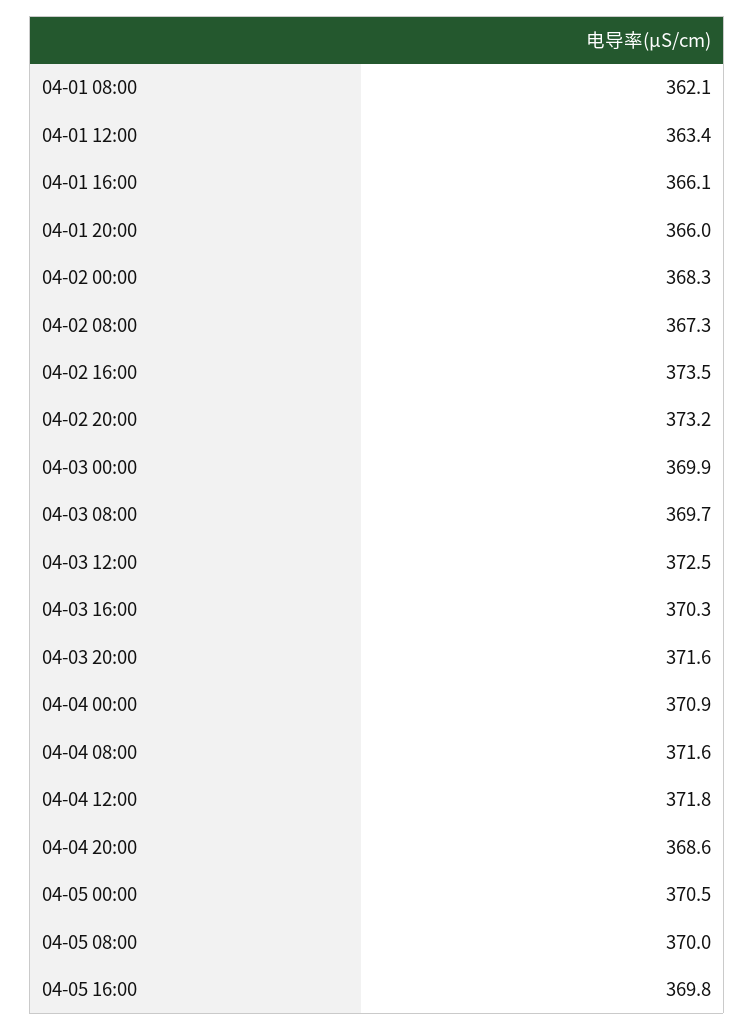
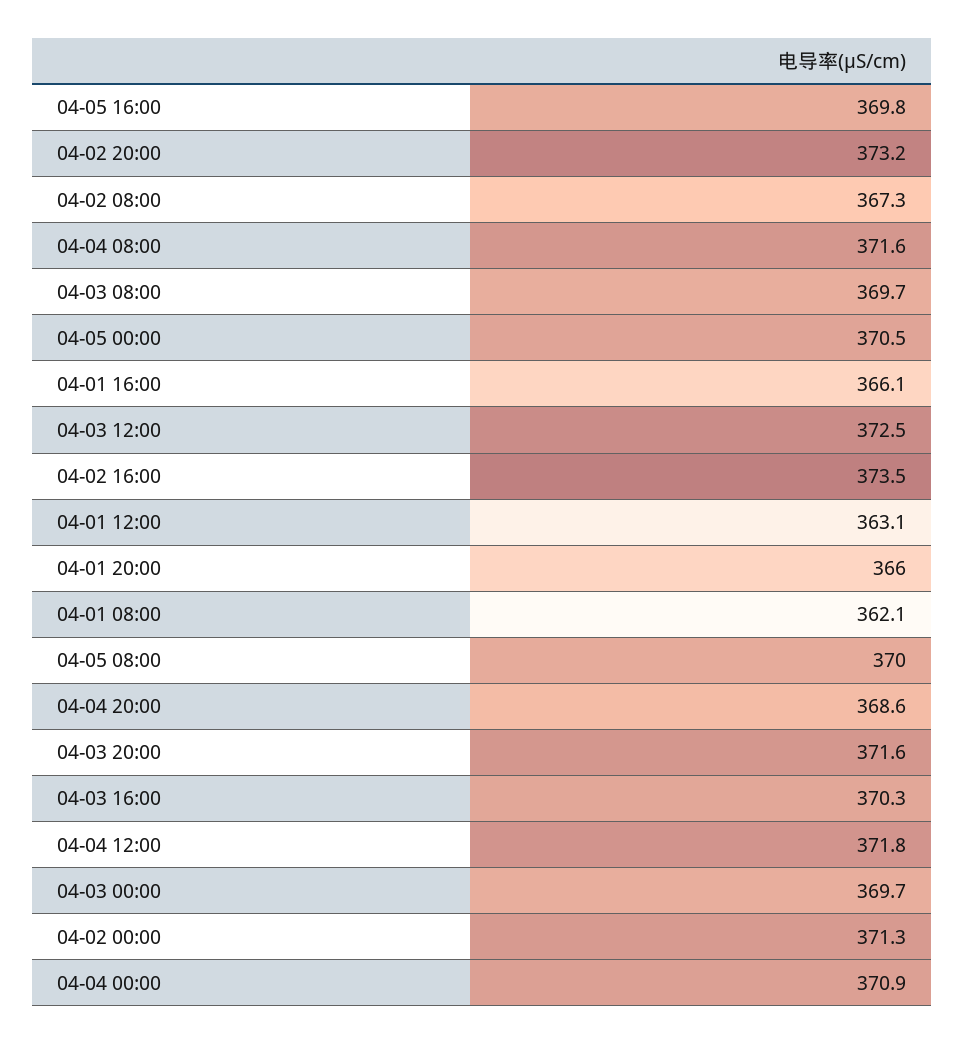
04-01 12:00: 363.4 -> 363.1
04-02 00:00: 368.3 -> 371.3
04-03 00:00: 369.9 -> 369.7

